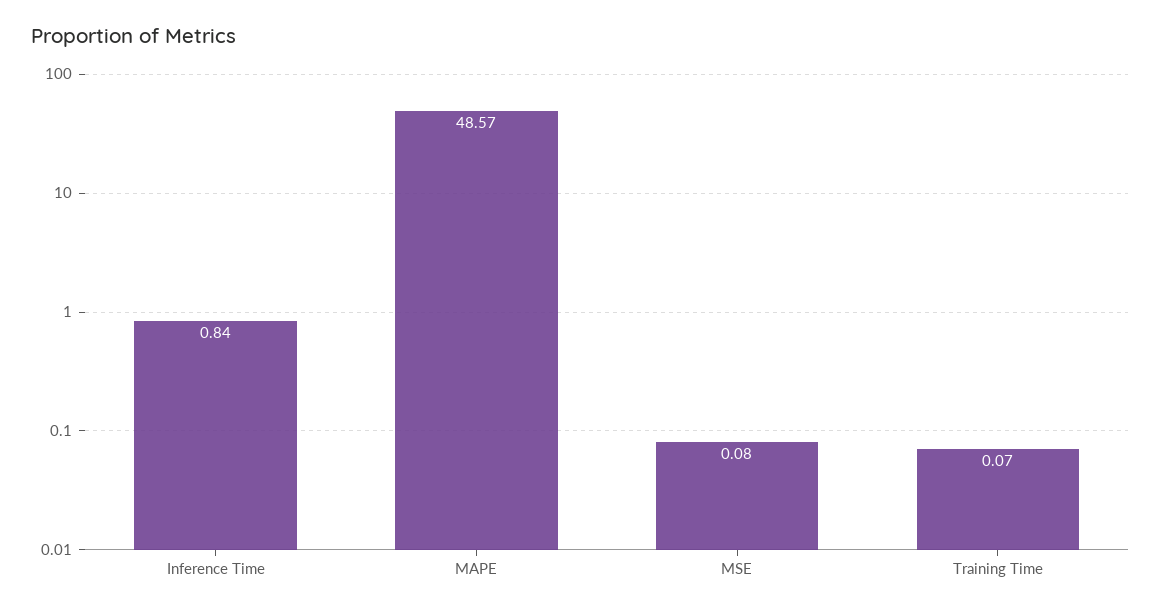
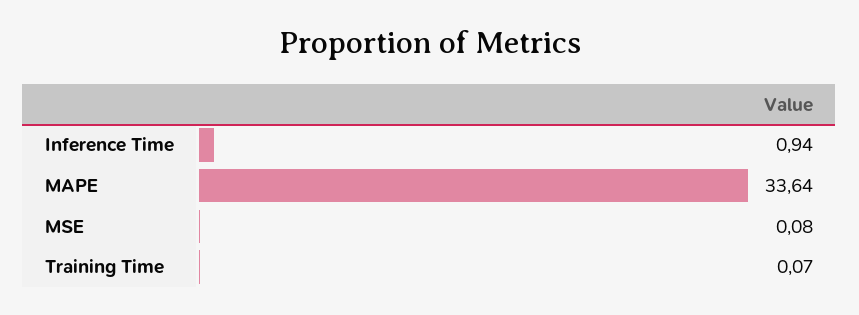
Inference Time: 0.84 -> 0.94
MAPE: 48.57 -> 33.64

